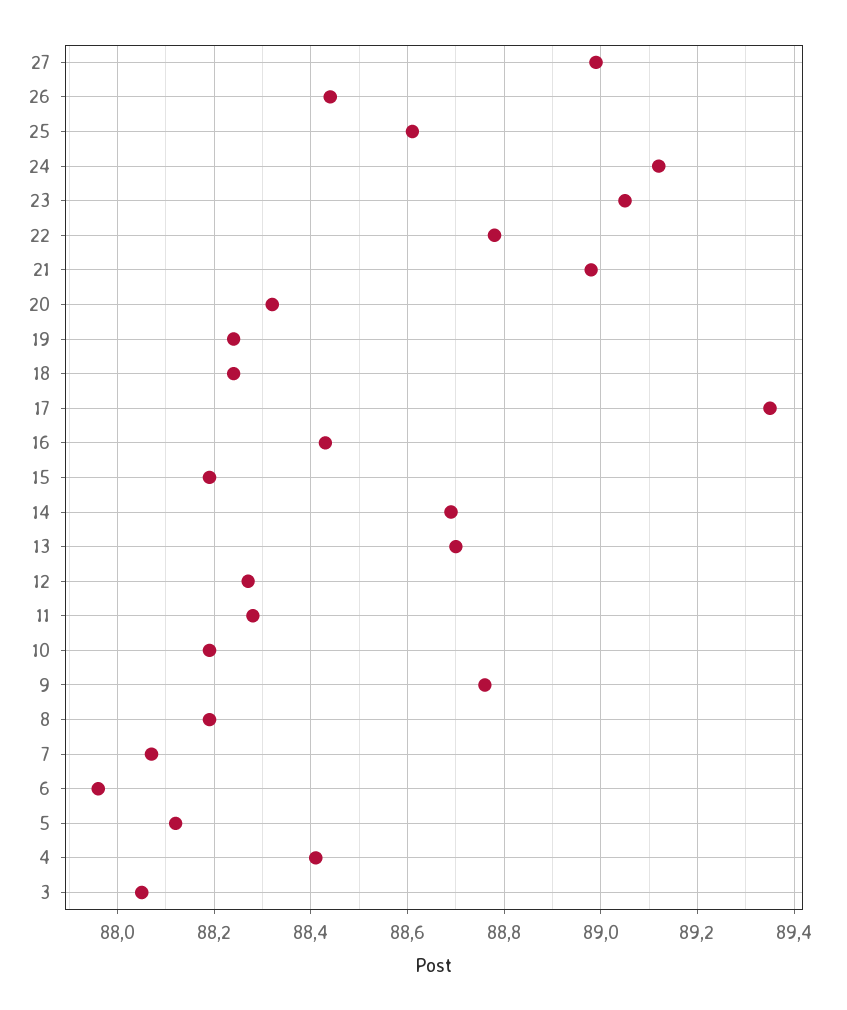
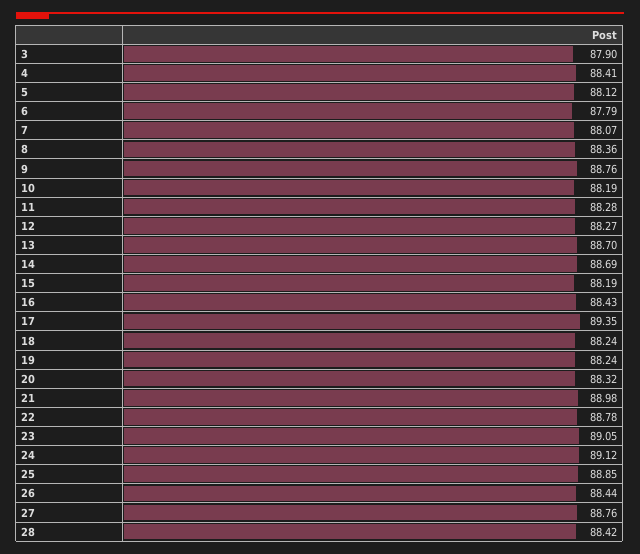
27: 89 -> 88.76
25: 88.6 -> 88.85
8: 88.2 -> 88.36
6: 87.95 -> 87.79
3: 88.05 -> 87.9
28: none -> 88.42

